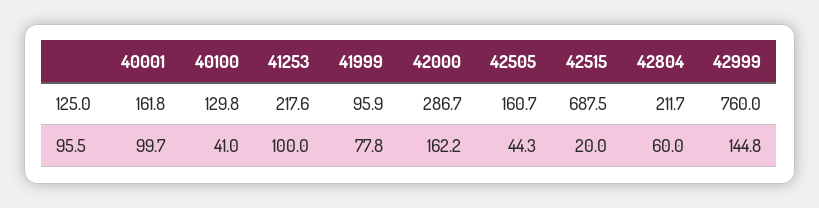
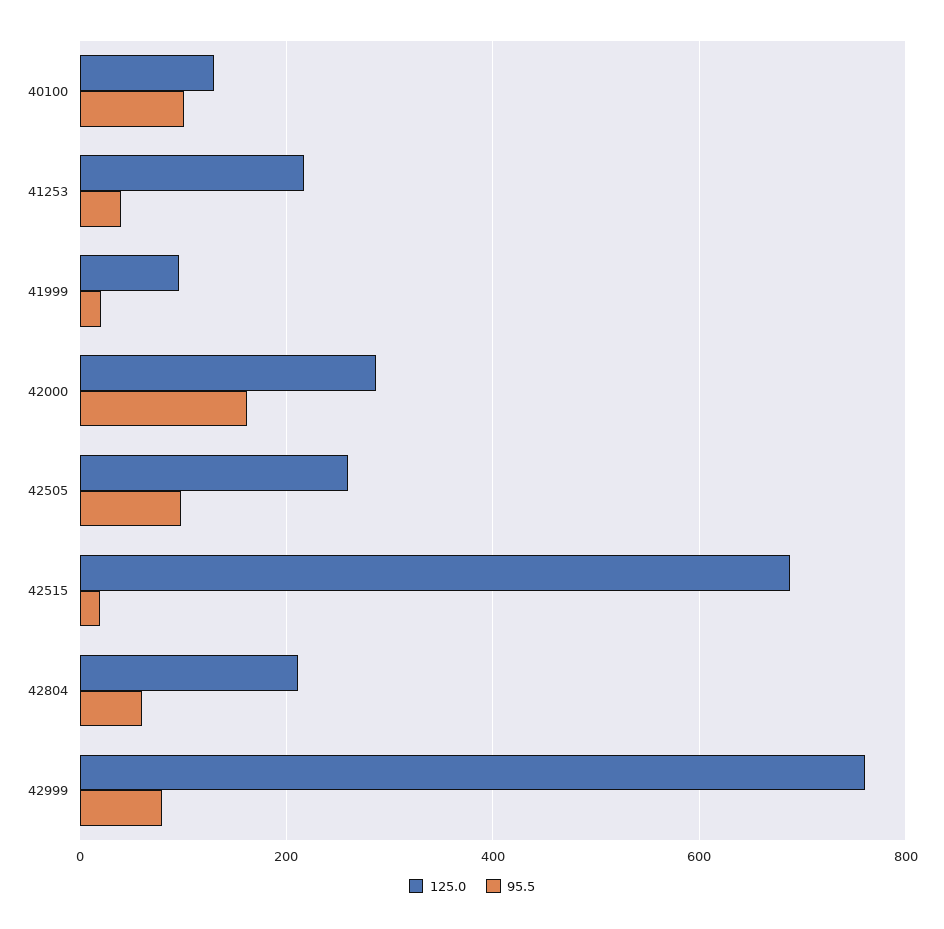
125.0, 40001: 161.8 -> none
125.0, 42505: 160.7 -> 260
95.5, 40001: 99.7 -> none
95.5, 40100: 41 -> 100
95.5, 41253: 100 -> 40
95.5, 41999: 77.8 -> 20
95.5, 42505: 44.3 -> 100
95.5, 42999: 144.8 -> 80

